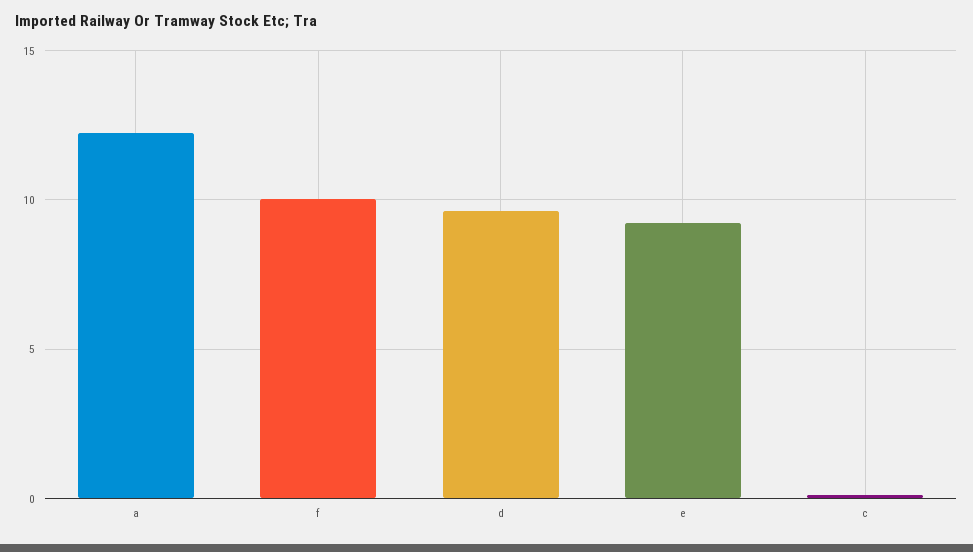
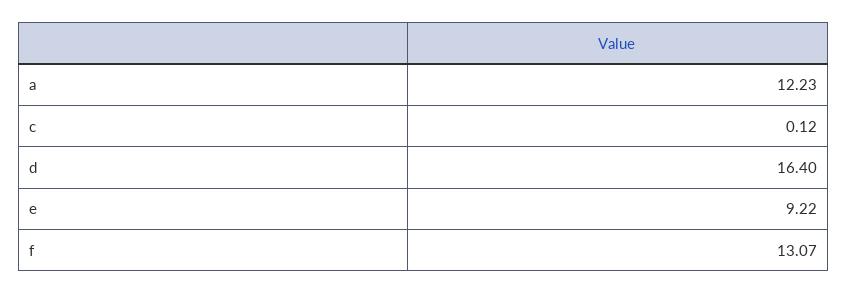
f: 10 -> 13.07
d: 9.5 -> 16.4

